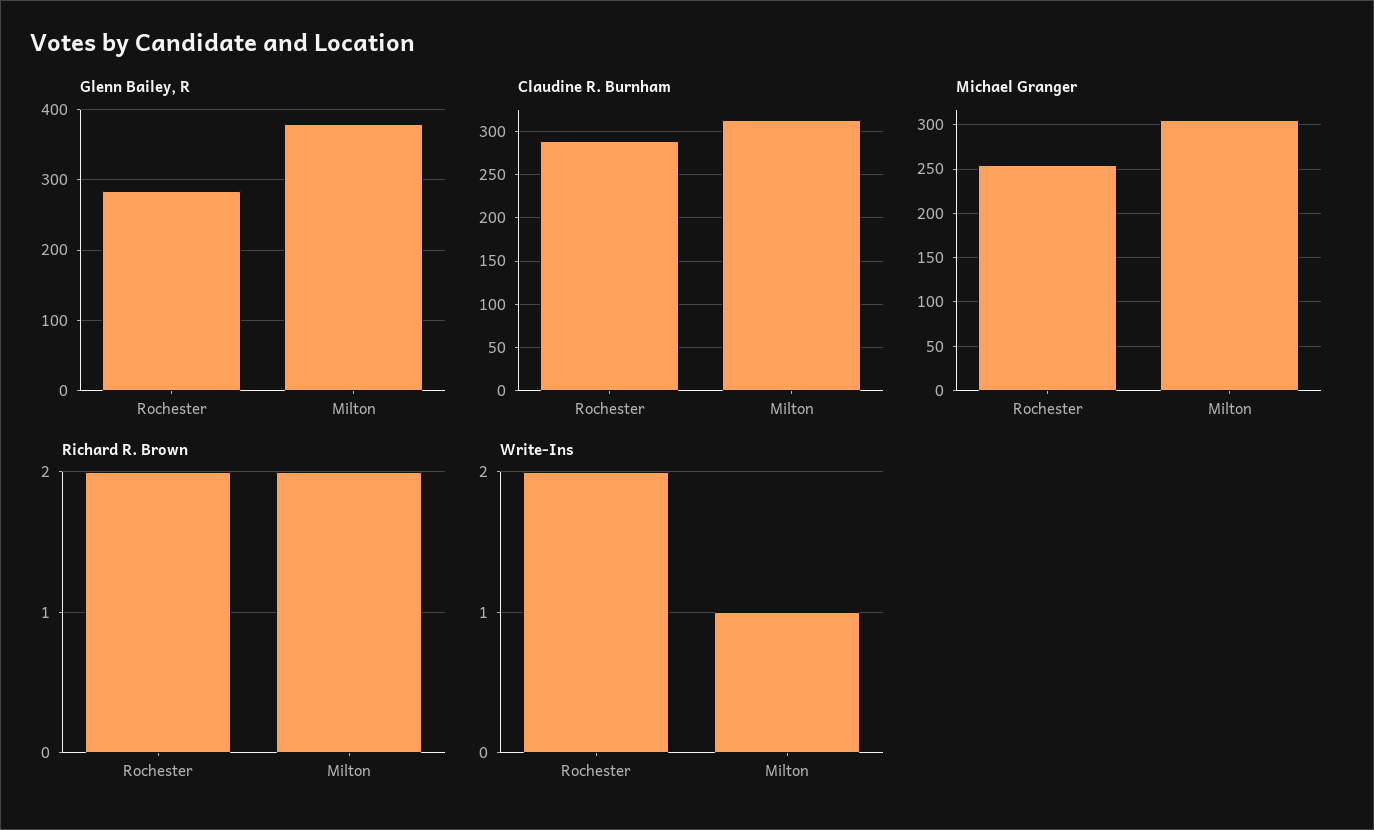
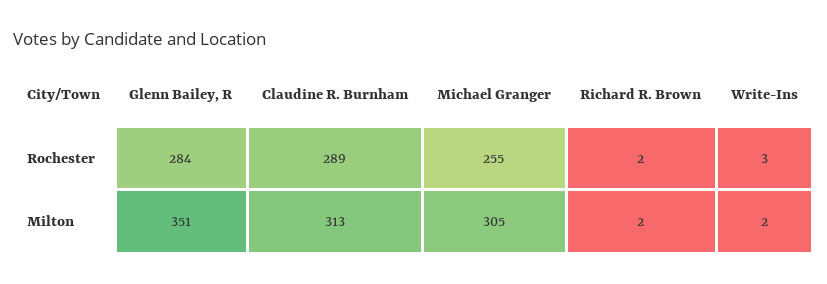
Glenn Bailey, R, Milton: 380 -> 351
Write-Ins, Rochester: 2 -> 3
Write-Ins, Milton: 1 -> 2

